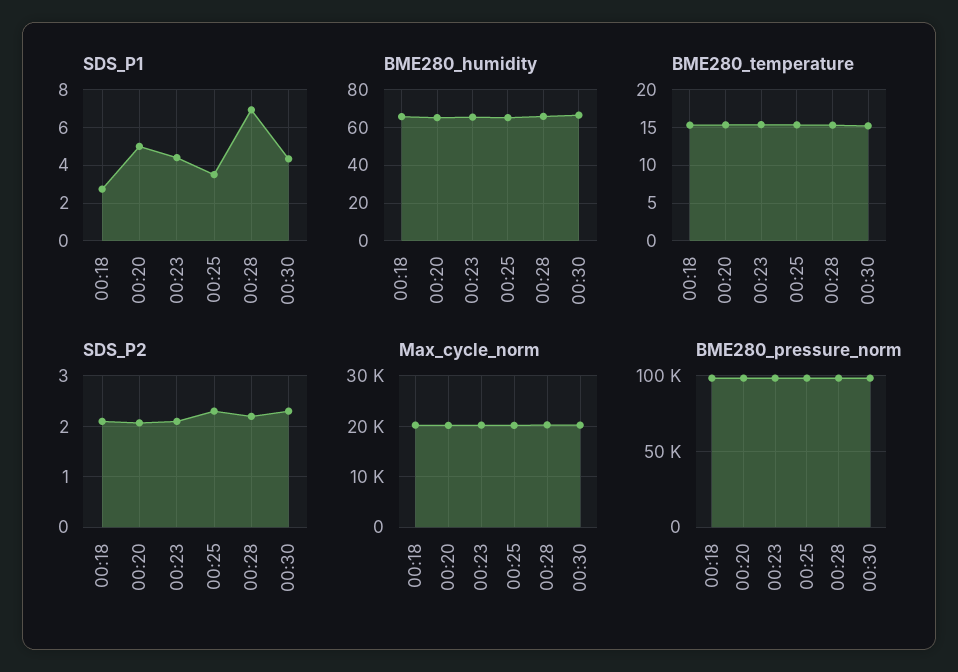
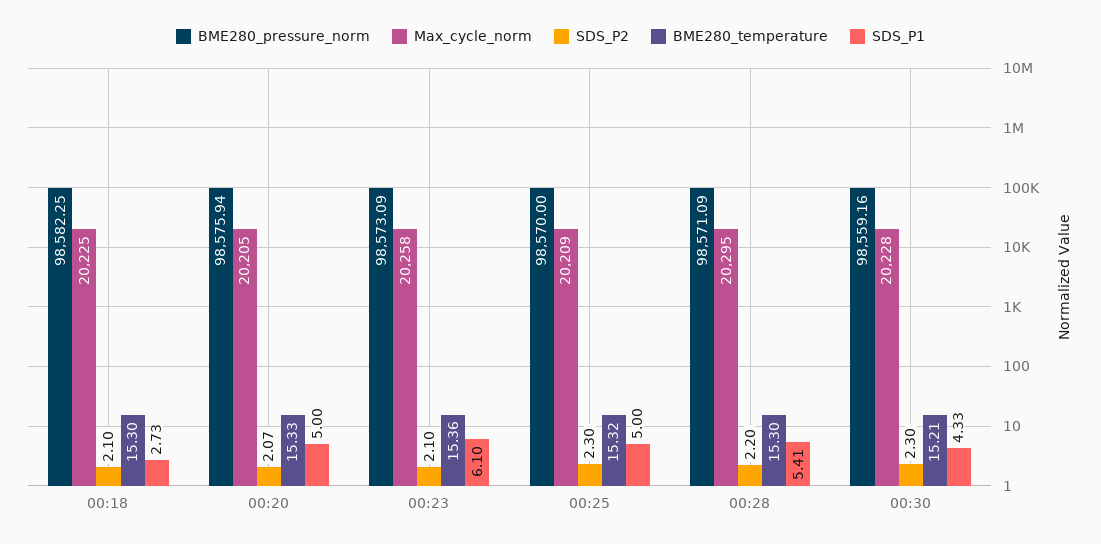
SDS_P1, 00:23: 4.5 -> 6.1
SDS_P1, 00:25: 3.5 -> 5
SDS_P1, 00:28: 7 -> 5.41
BME280_humidity, 00:18: 65 -> none
BME280_humidity, 00:20: 65 -> none
BME280_humidity, 00:23: 65 -> none
BME280_humidity, 00:25: 65 -> none
BME280_humidity, 00:28: 65 -> none
BME280_humidity, 00:30: 65 -> none

